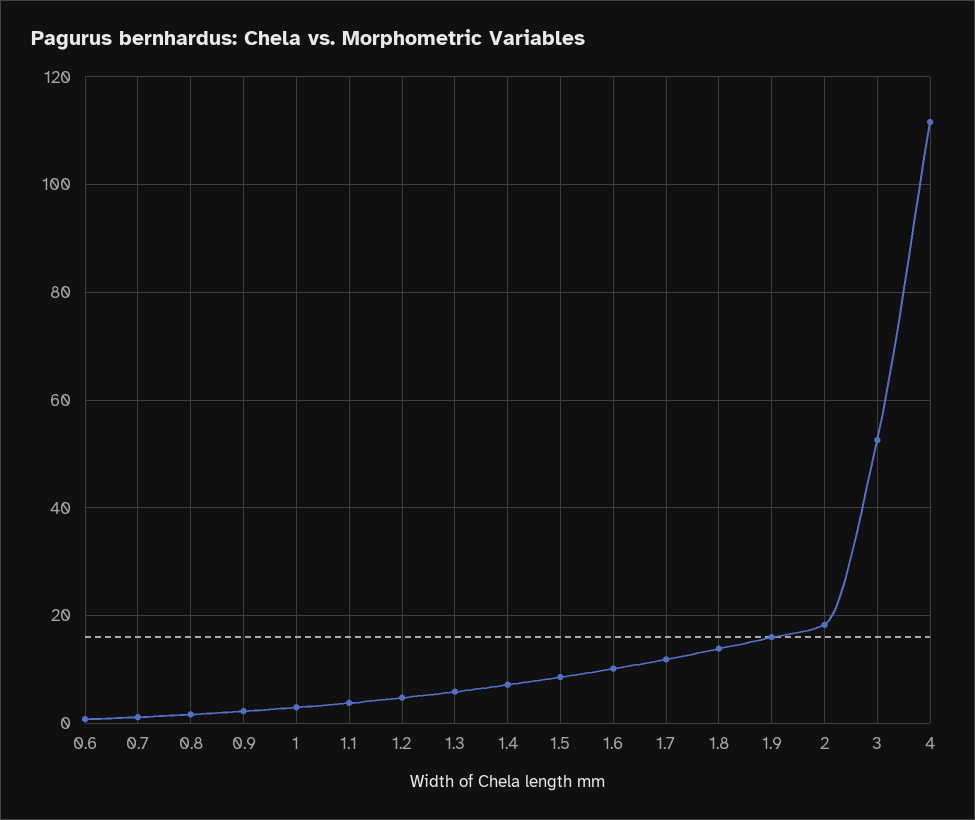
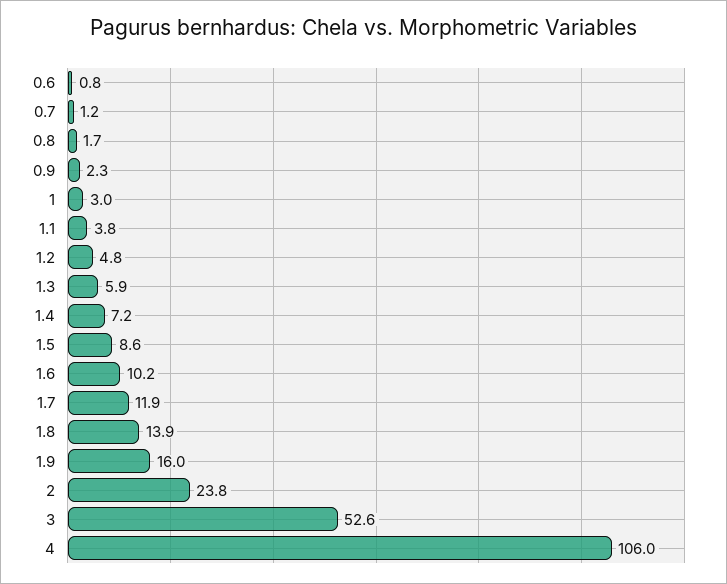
2: 18 -> 23.8
4: 112 -> 106

